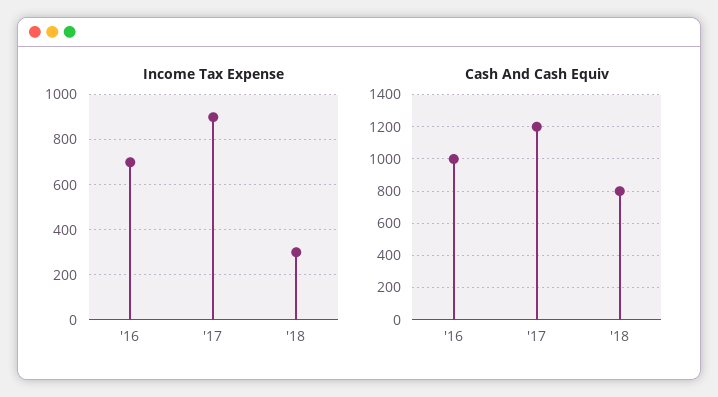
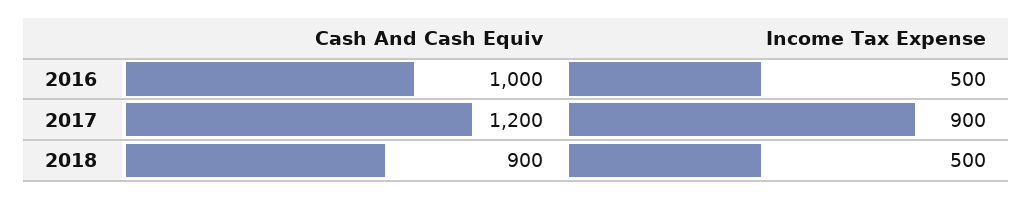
Income Tax Expense, '16: 700 -> 500
Income Tax Expense, '18: 300 -> 500
Cash And Cash Equiv, '18: 800 -> 900

